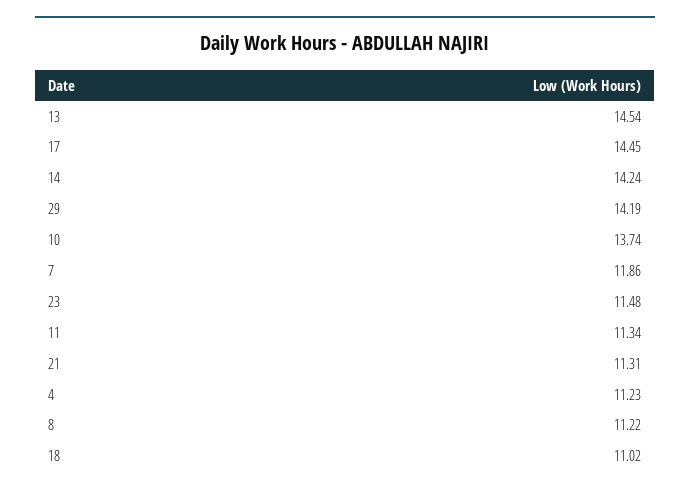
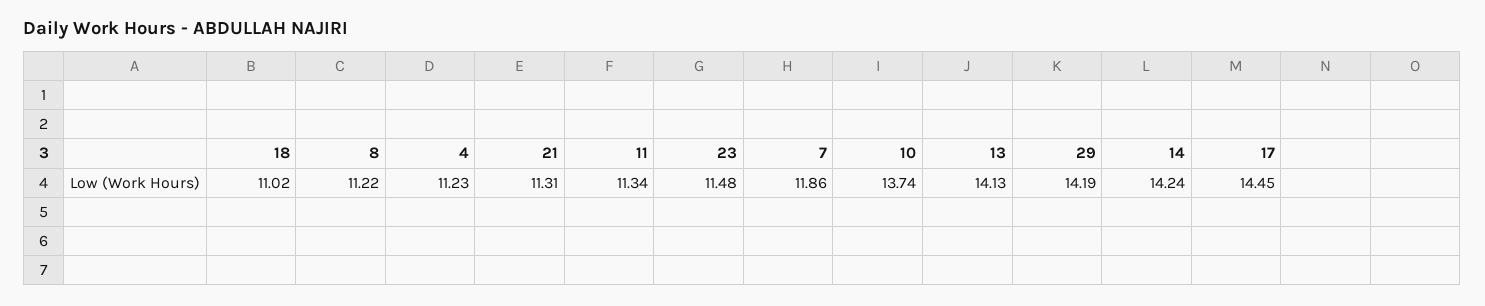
13: 14.54 -> 14.13

